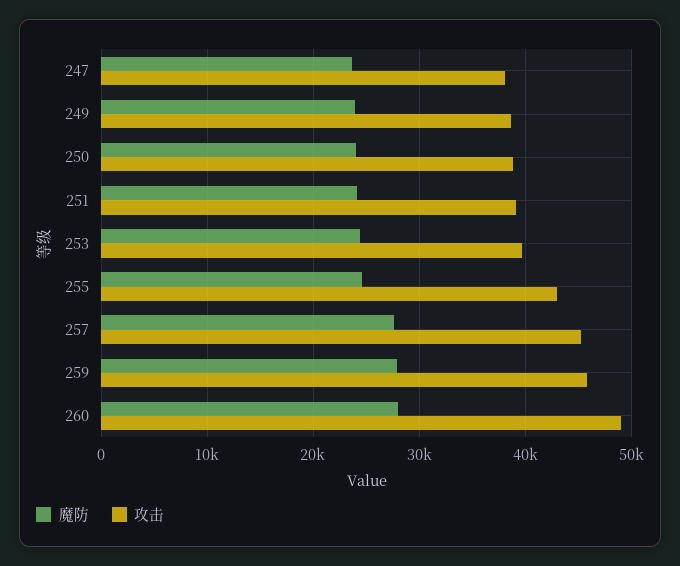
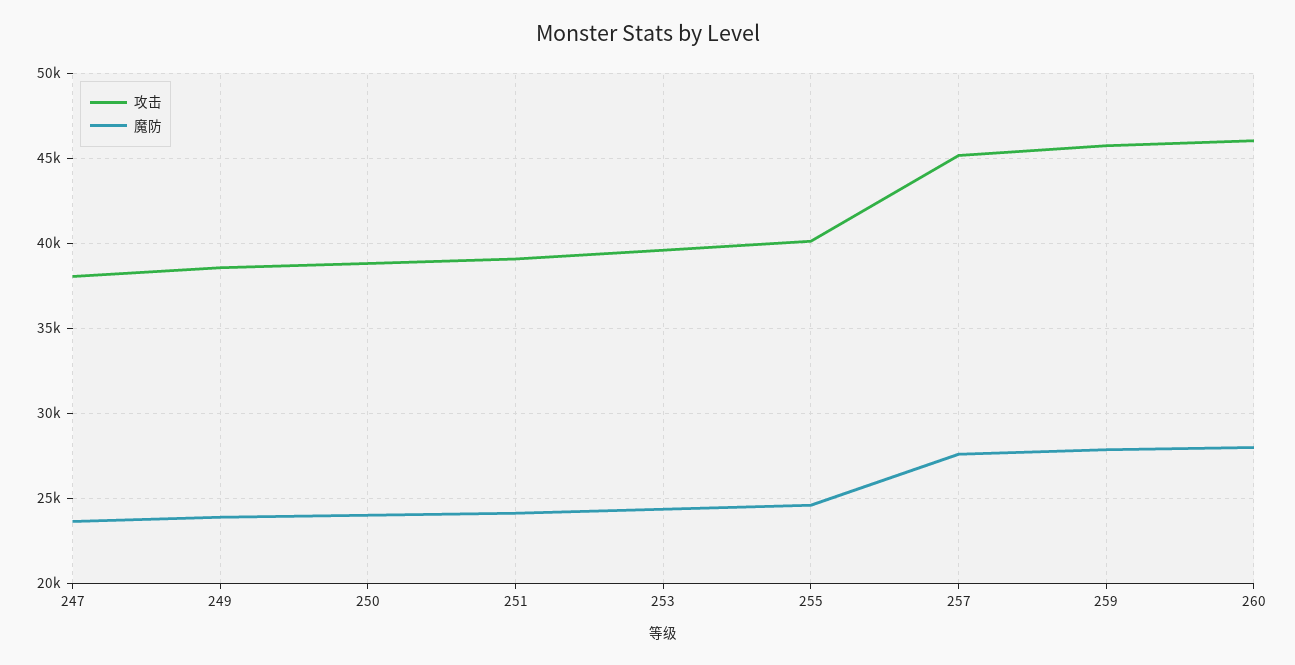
攻击, 255: 43000 -> 40000
攻击, 260: 49000 -> 46000

